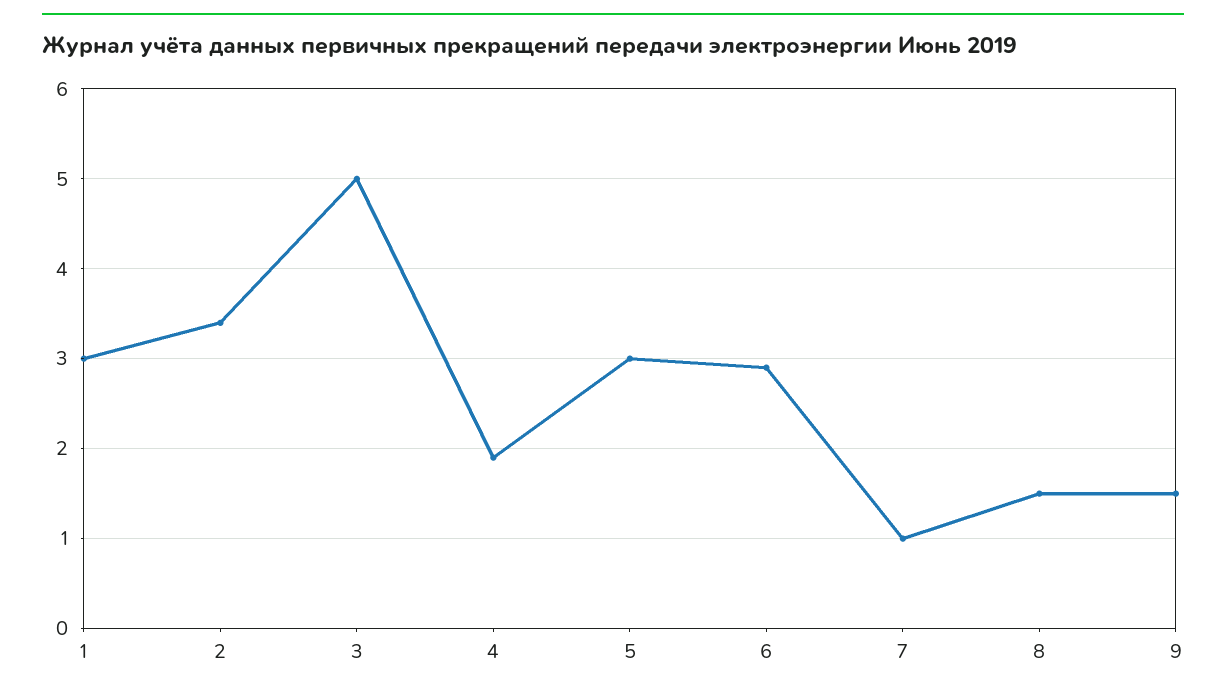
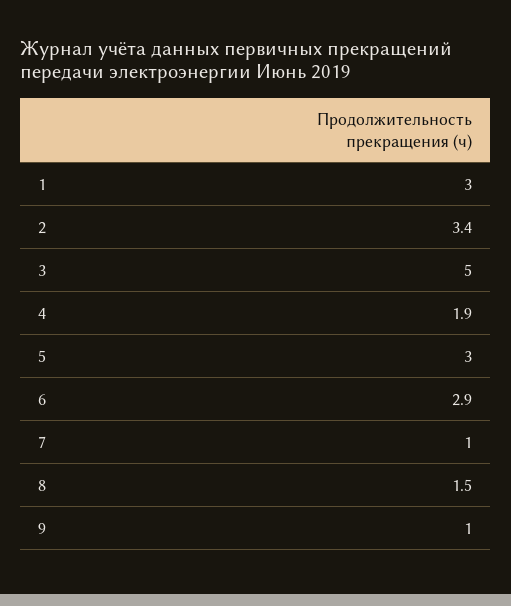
9: 1.5 -> 1

